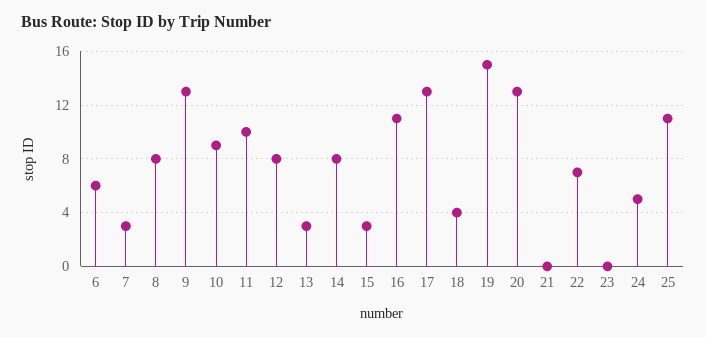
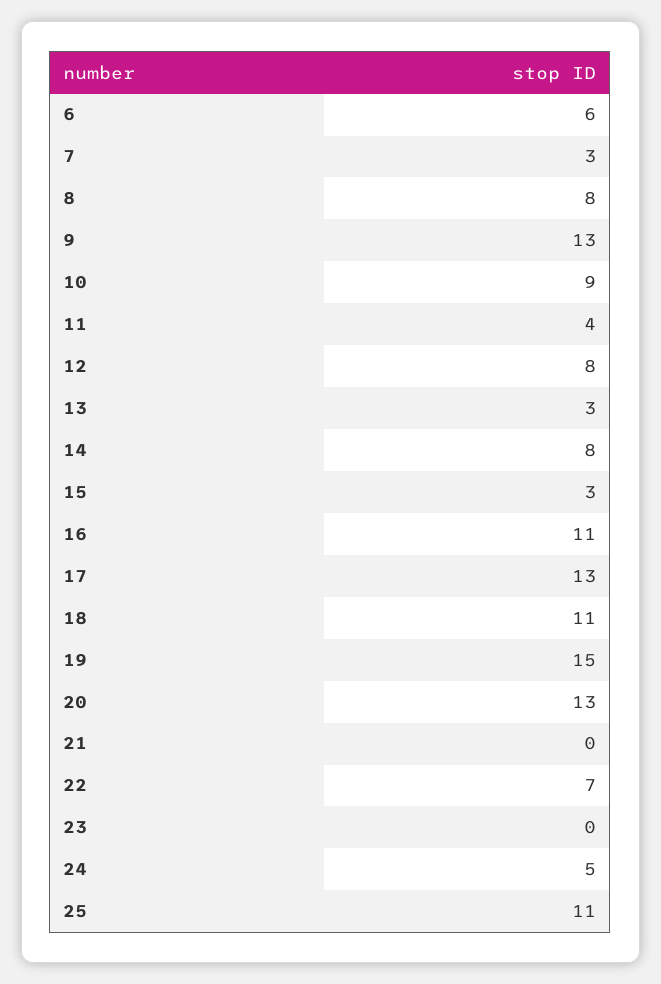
11: 10 -> 4
18: 4 -> 11

